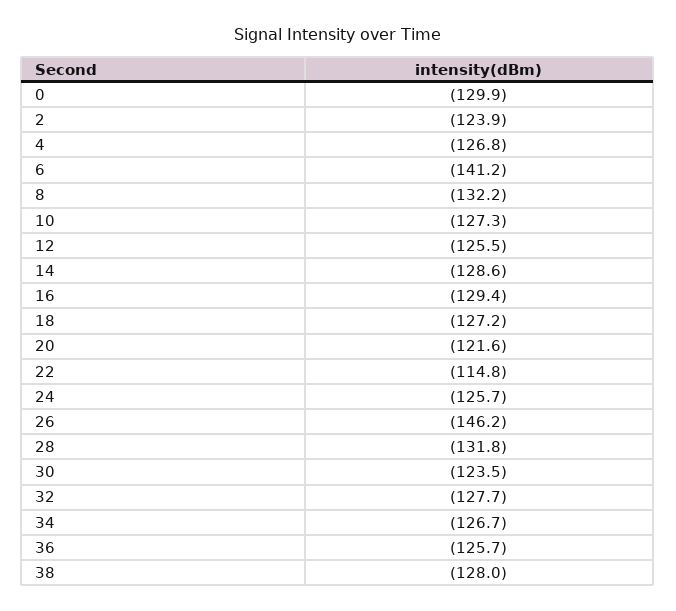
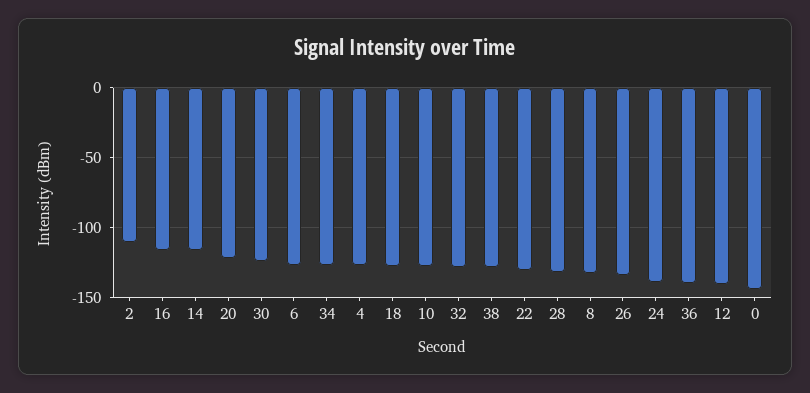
0: -129.9 -> -145
2: -123.9 -> -110
6: -141.2 -> -125
12: -125.5 -> -140
14: -128.6 -> -115
16: -129.4 -> -115
22: -114.8 -> -130
24: -125.7 -> -140
26: -146.2 -> -135
36: -125.7 -> -140

